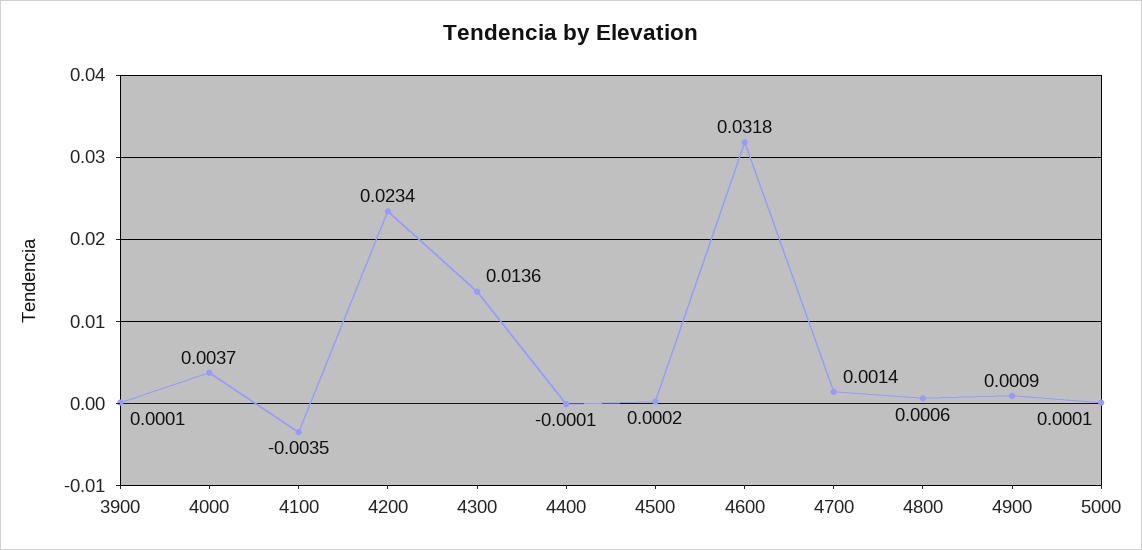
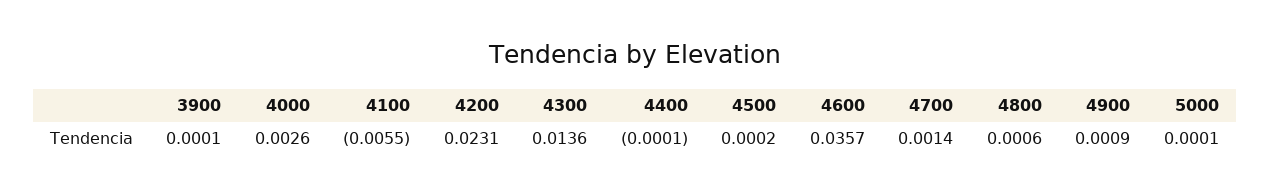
4000: 0.0037 -> 0.0026
4100: -0.0035 -> -0.0055
4200: 0.0234 -> 0.0231
4600: 0.0318 -> 0.0357

